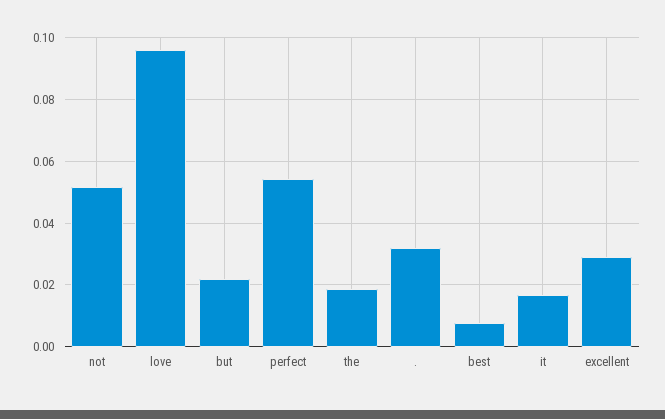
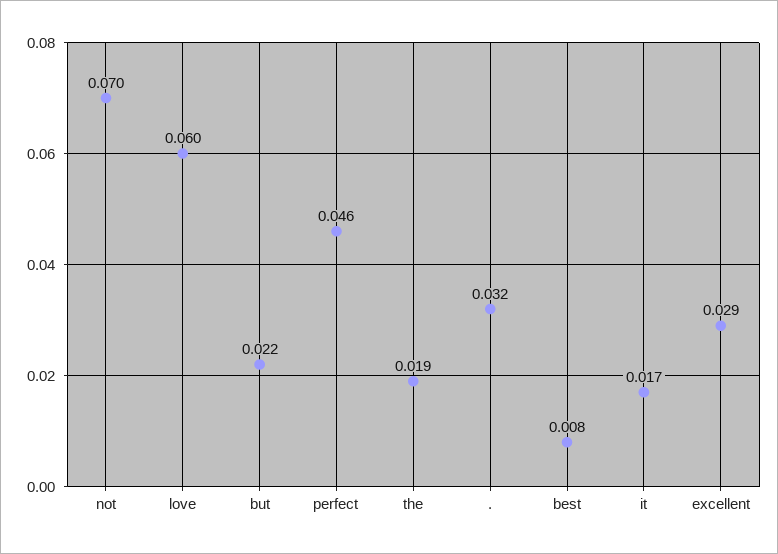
not: 0.052 -> 0.07
love: 0.096 -> 0.06
perfect: 0.054 -> 0.046

